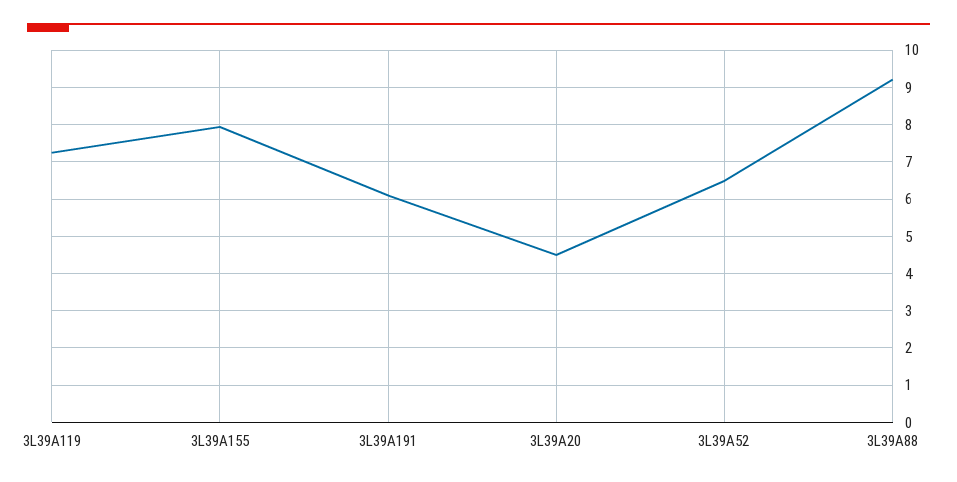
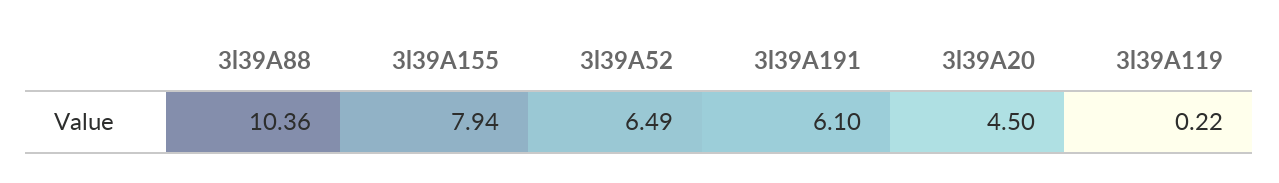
3L39A119: 7.2 -> 0.22
3L39A88: 9.2 -> 10.36

